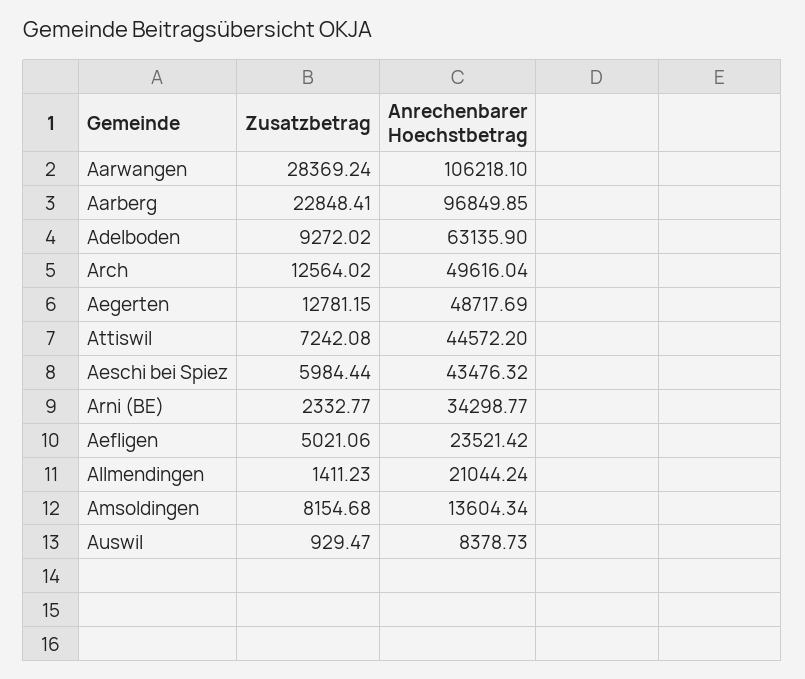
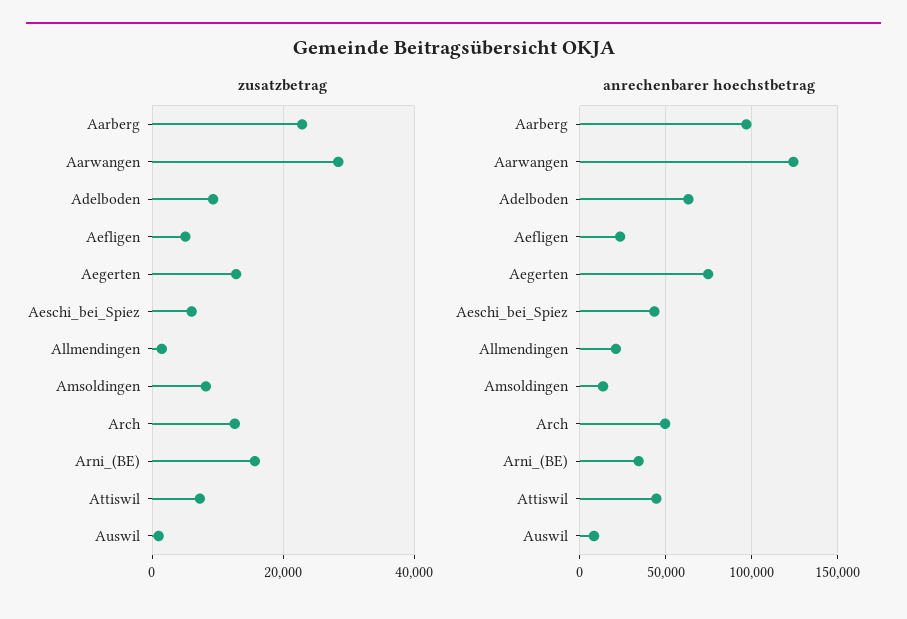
Anrechenbarer Hoechstbetrag, Aarwangen: 106218.1 -> 125000
Anrechenbarer Hoechstbetrag, Aegerten: 48717.69 -> 75000
Zusatzbetrag, Arni (BE): 2332.77 -> 16000

